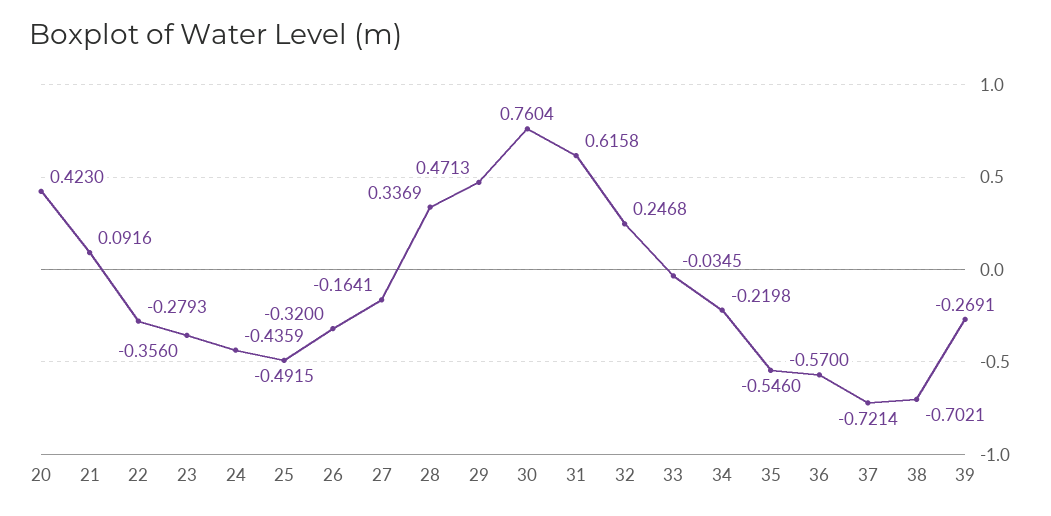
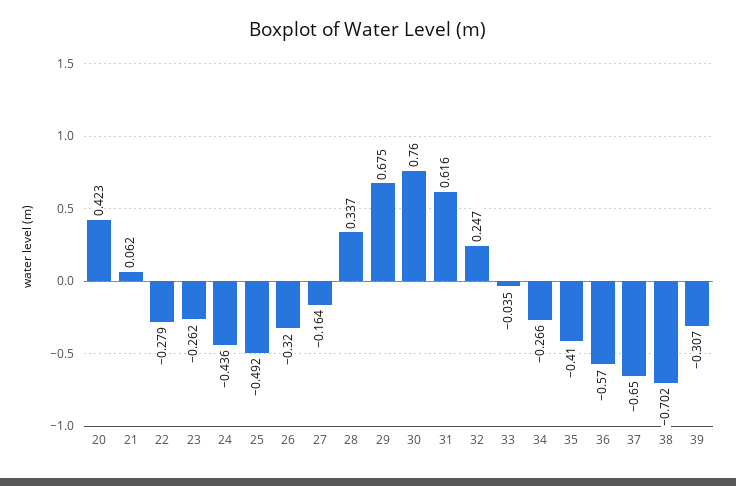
21: 0.0916 -> 0.062
23: -0.356 -> -0.262
29: 0.4713 -> 0.675
34: -0.2198 -> -0.266
35: -0.546 -> -0.41
37: -0.7214 -> -0.65
39: -0.2691 -> -0.307

